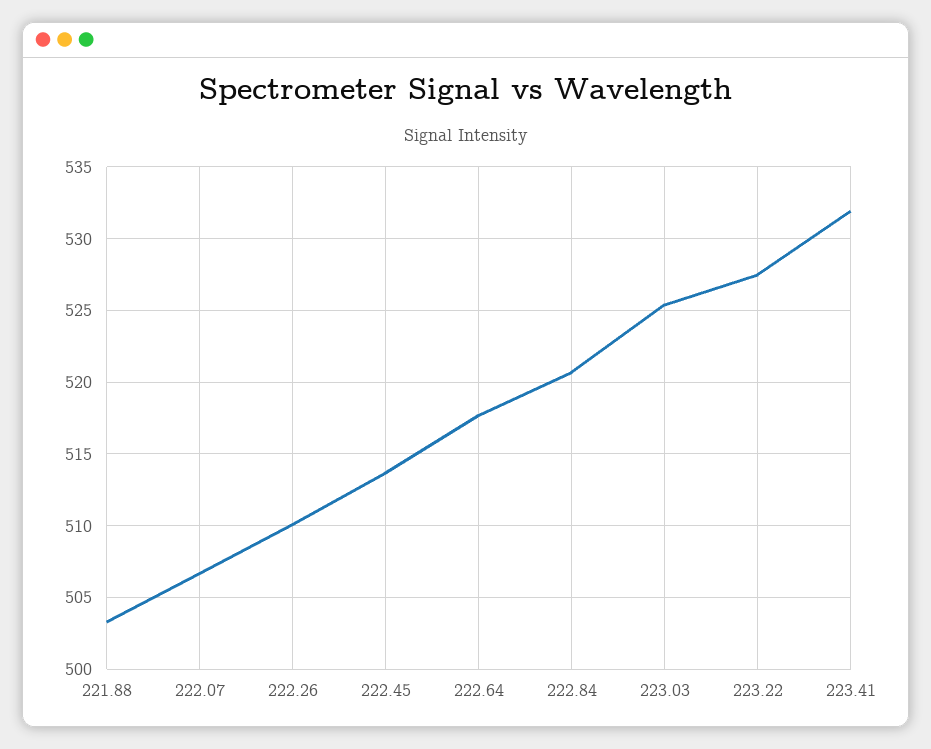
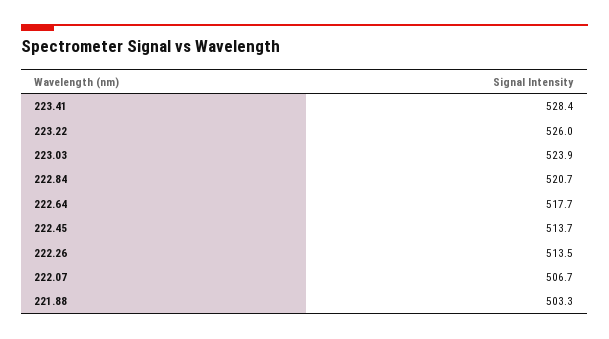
222.26: 510 -> 513.5
223.03: 525.5 -> 523.9
223.22: 527.5 -> 526
223.41: 532 -> 528.4

